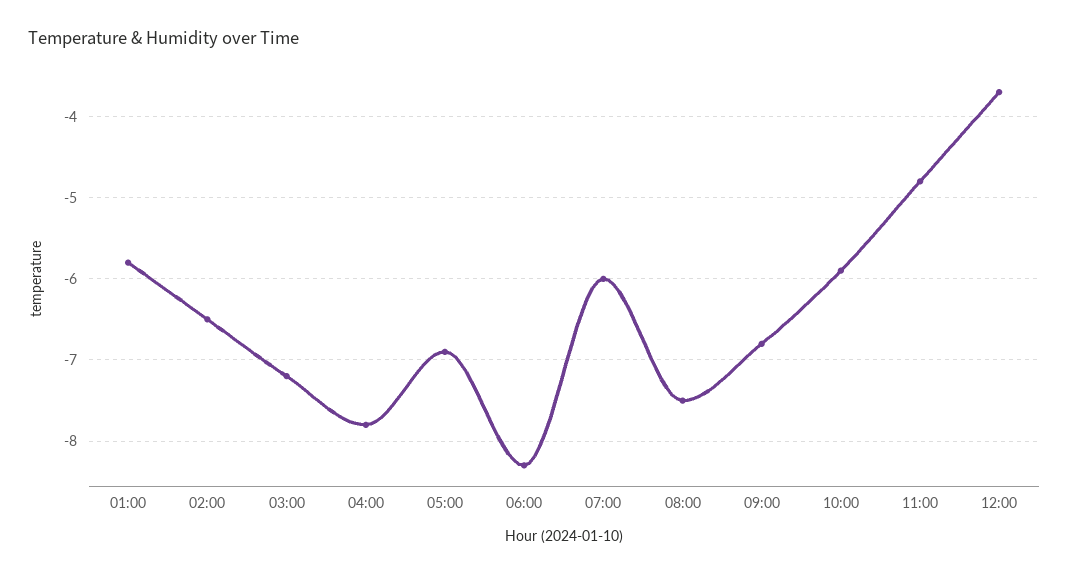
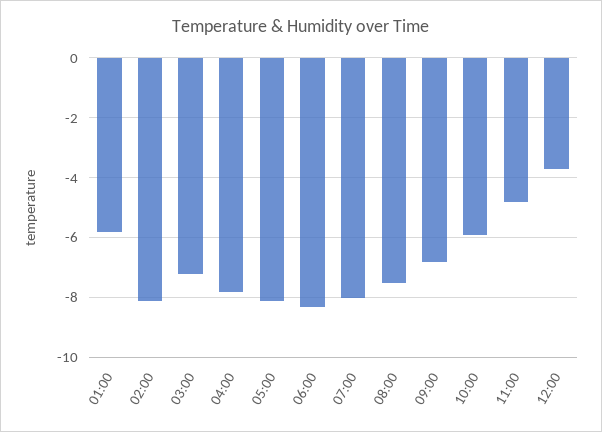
02:00: -6.5 -> -8
05:00: -6.9 -> -8
07:00: -6 -> -8

